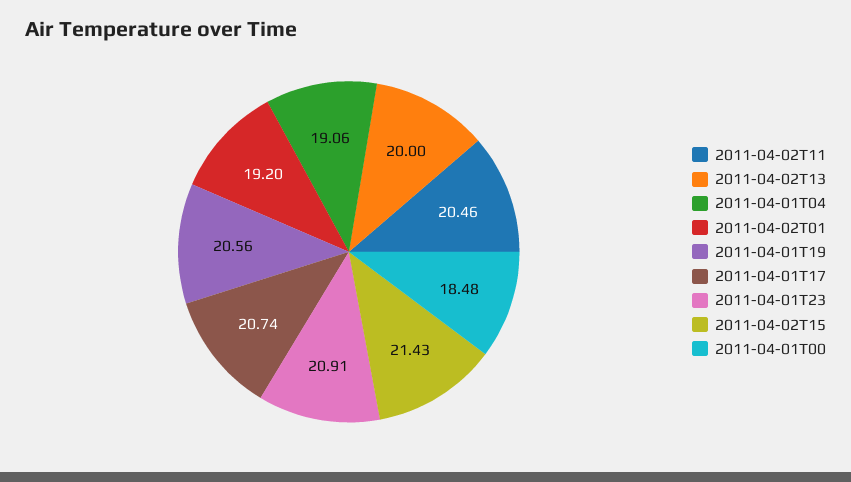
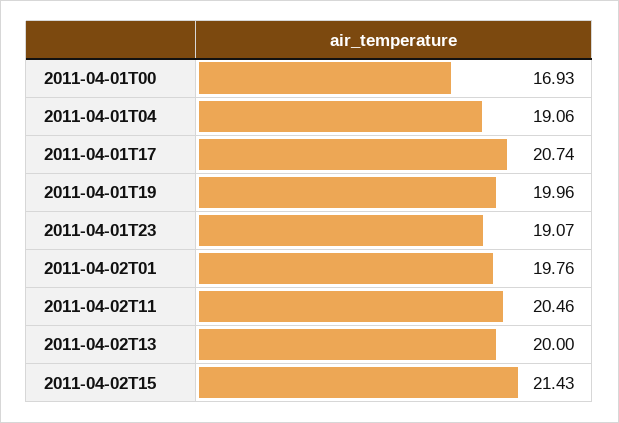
2011-04-02T01: 19.2 -> 19.76
2011-04-01T19: 20.56 -> 19.96
2011-04-01T23: 20.91 -> 19.07
2011-04-01T00: 18.48 -> 16.93

